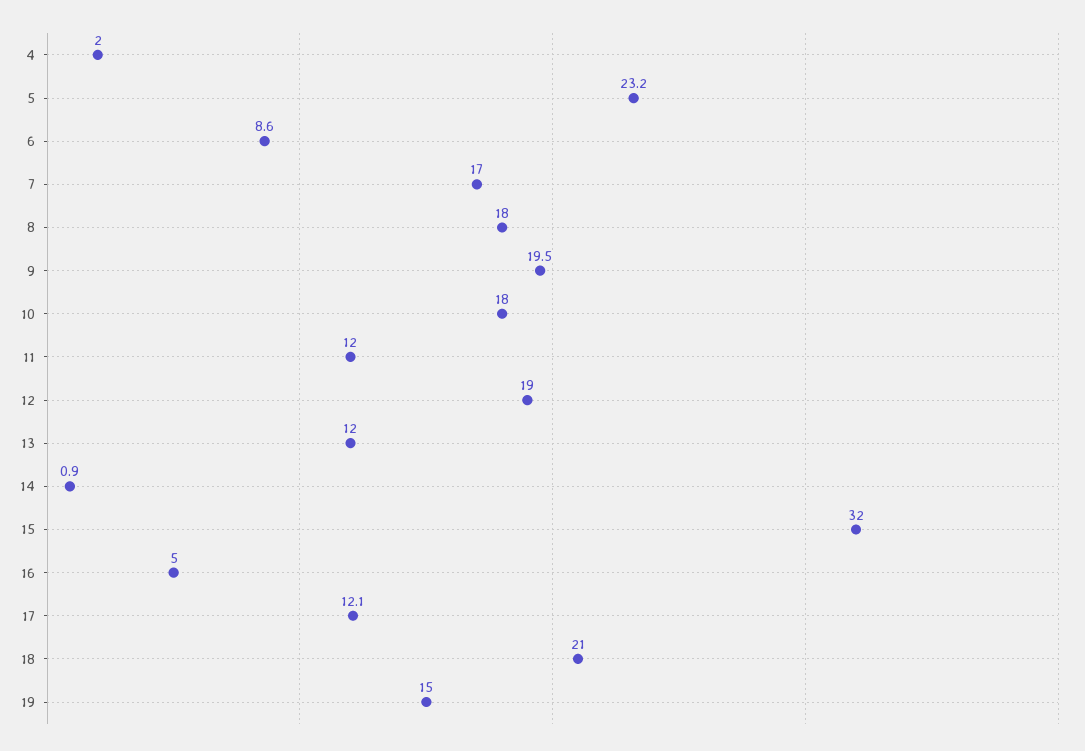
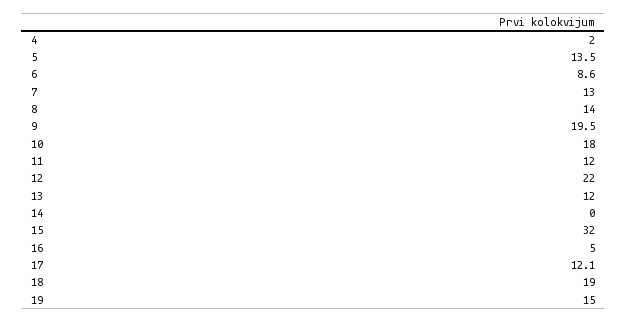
5: 23.2 -> 13.5
7: 17 -> 13
8: 18 -> 14
12: 19 -> 22
14: 0.9 -> 0
18: 21 -> 19

